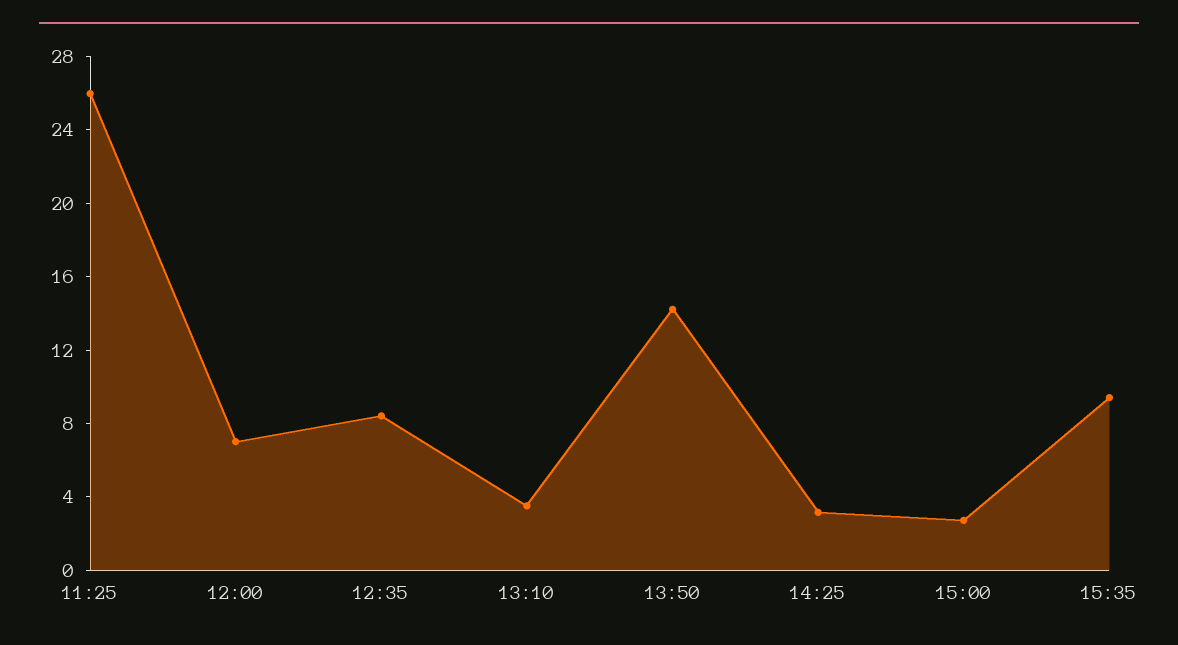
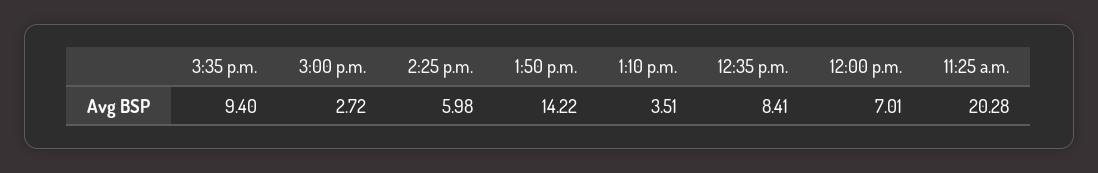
11:25: 26 -> 20.28
14:25: 3 -> 5.98

